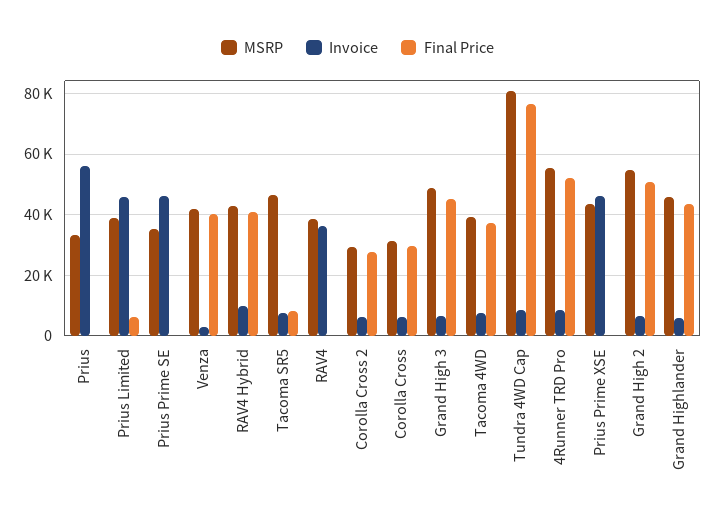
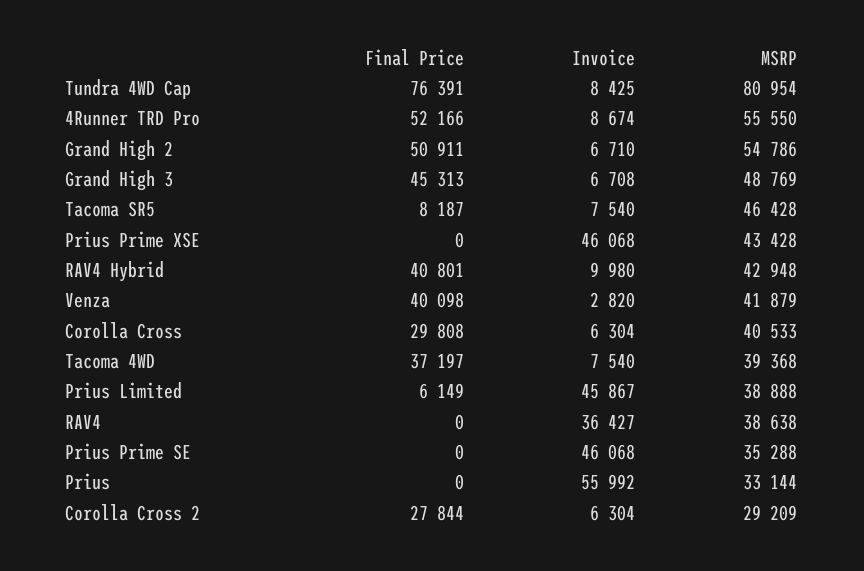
MSRP, Corolla Cross: 32000 -> 40533
MSRP, Grand Highlander: 46000 -> none
Invoice, Grand Highlander: 6000 -> none
Final Price, Grand Highlander: 44000 -> none

